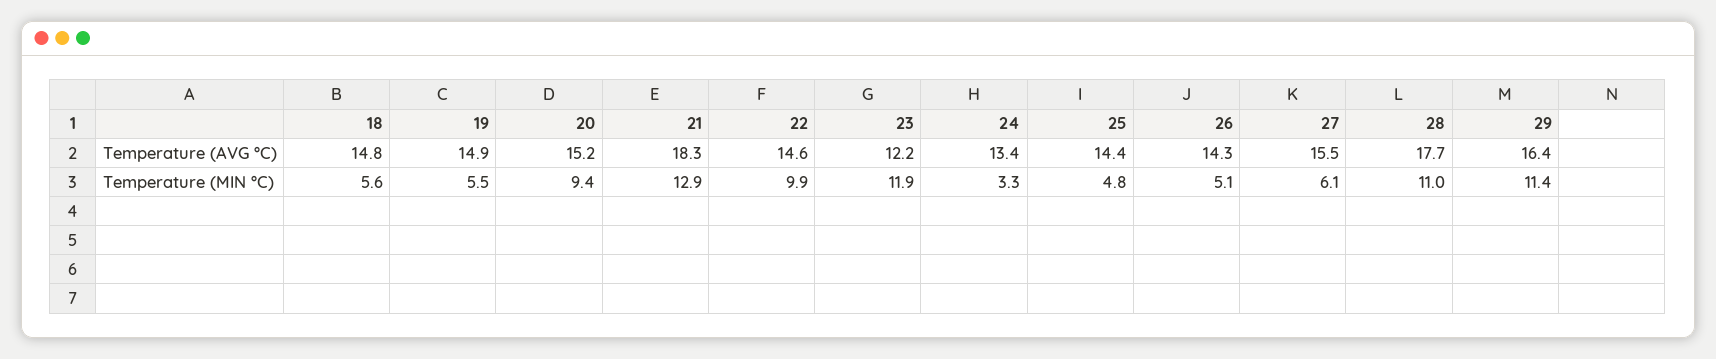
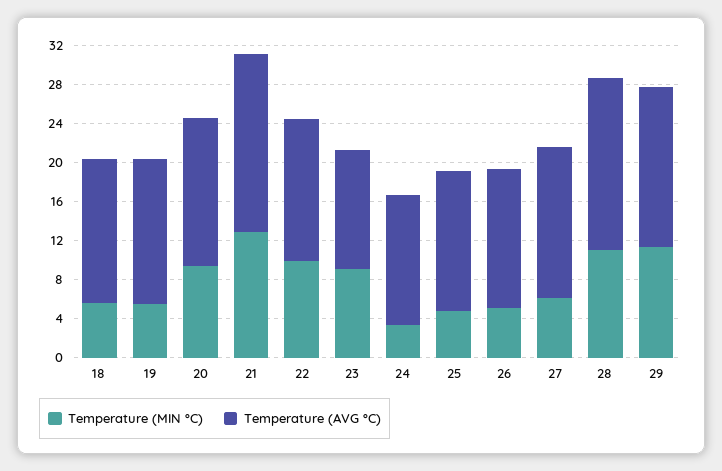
Temperature (MIN °C), 23: 11.9 -> 9

